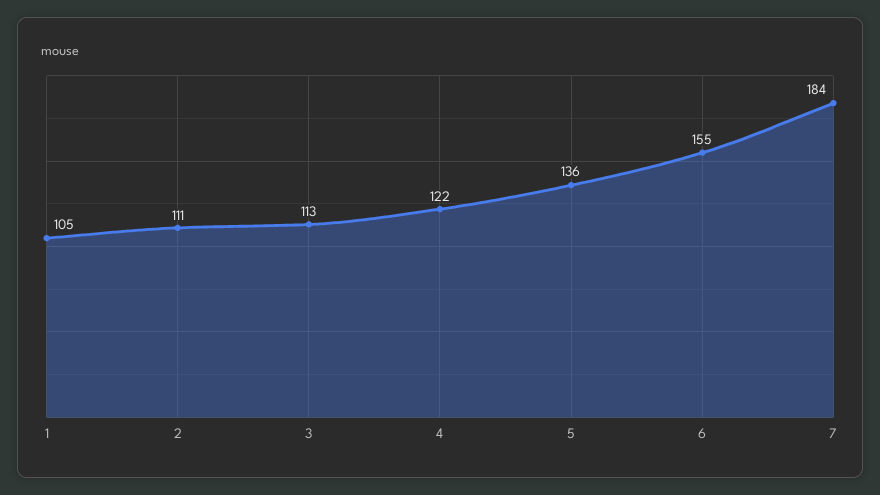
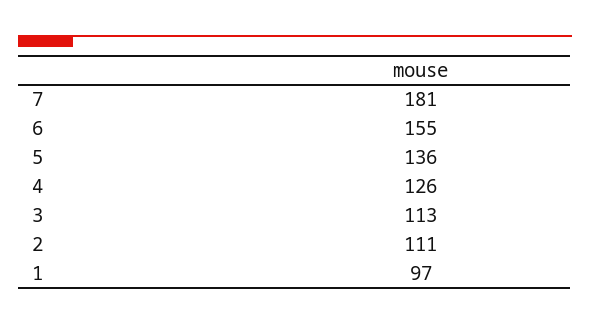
1: 105 -> 97
4: 122 -> 126
7: 184 -> 181

